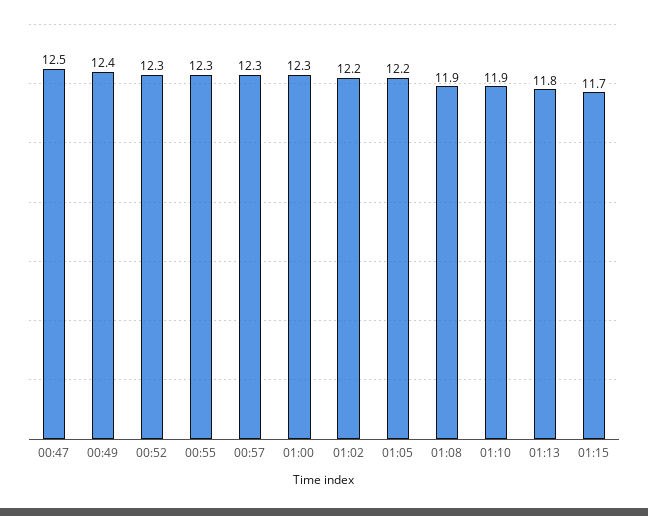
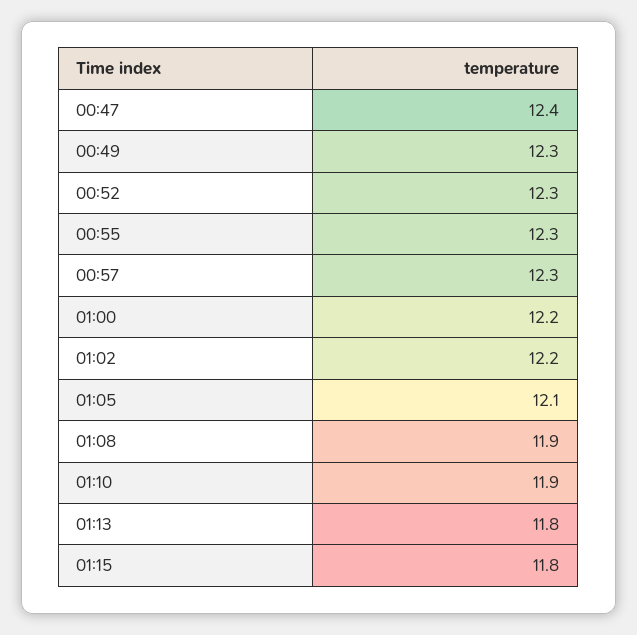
00:47: 12.5 -> 12.4
00:49: 12.4 -> 12.3
01:00: 12.3 -> 12.2
01:05: 12.2 -> 12.1
01:15: 11.7 -> 11.8

